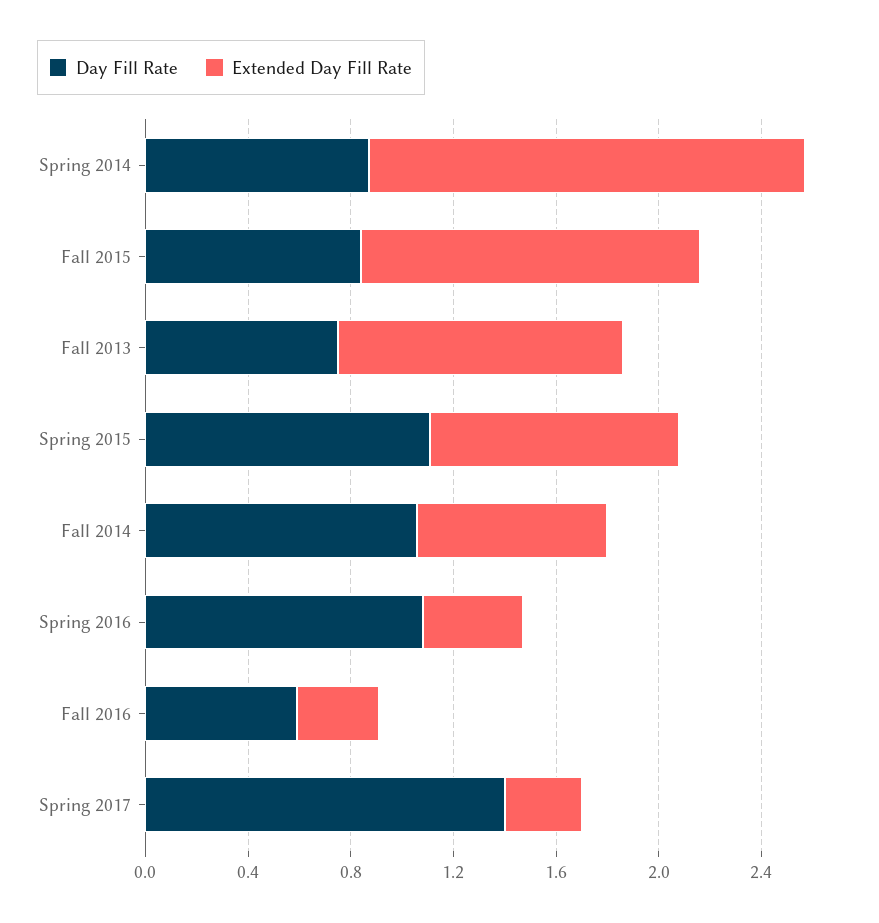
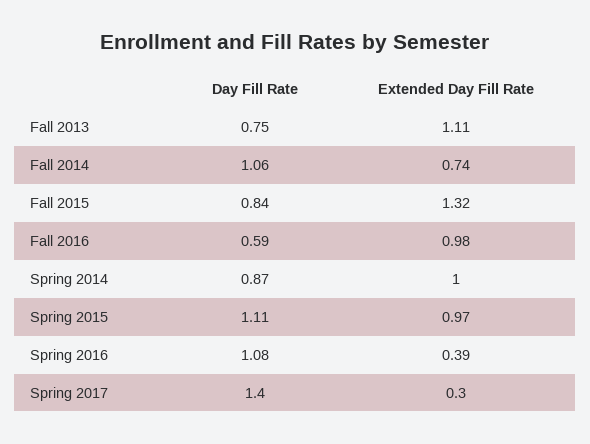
Extended Day Fill Rate, Spring 2014: 1.7 -> 1
Extended Day Fill Rate, Fall 2016: 0.3 -> 0.98

